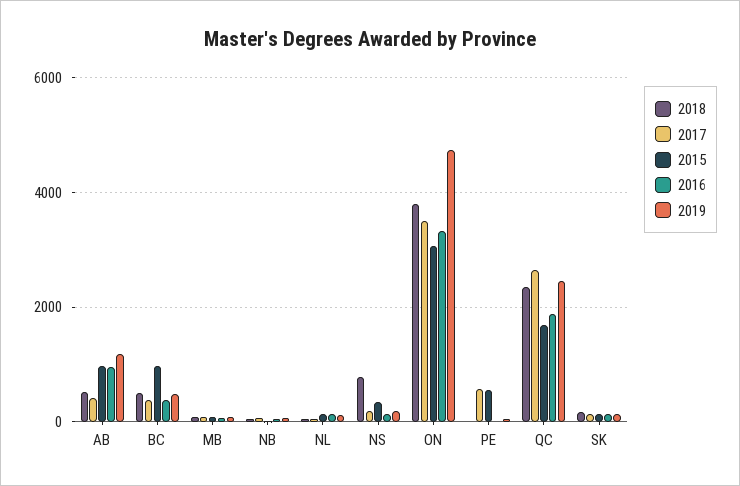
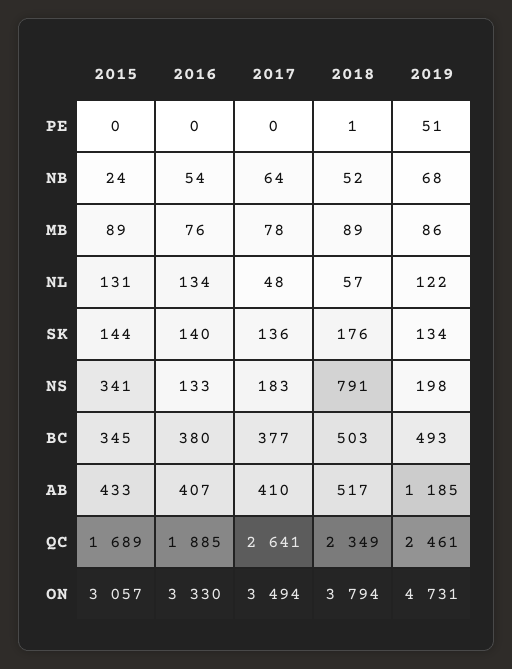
2015, AB: 1000 -> 433
2016, AB: 1000 -> 407
2015, BC: 1000 -> 345
2017, PE: 600 -> 0
2015, PE: 600 -> 0

